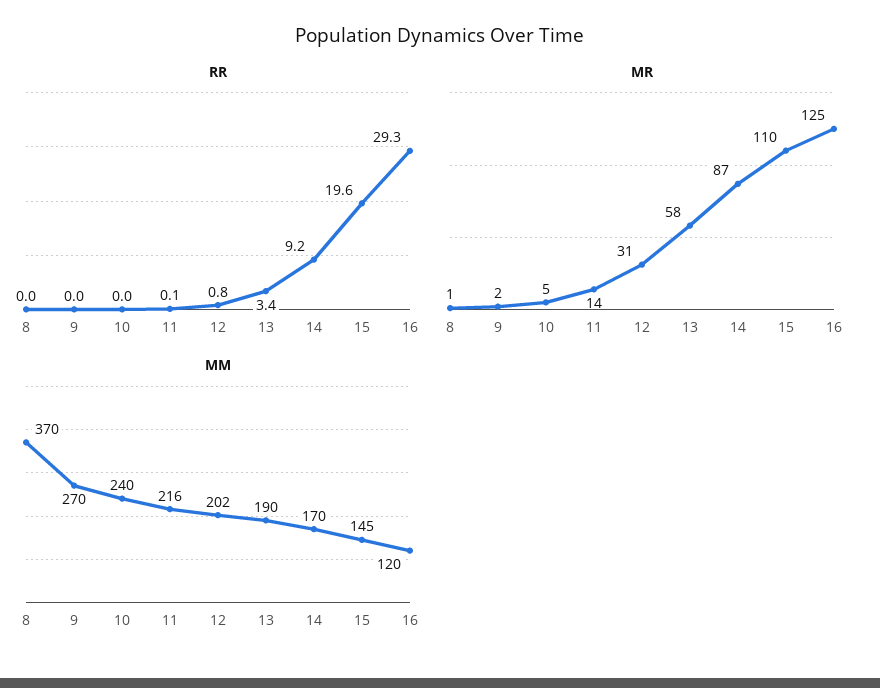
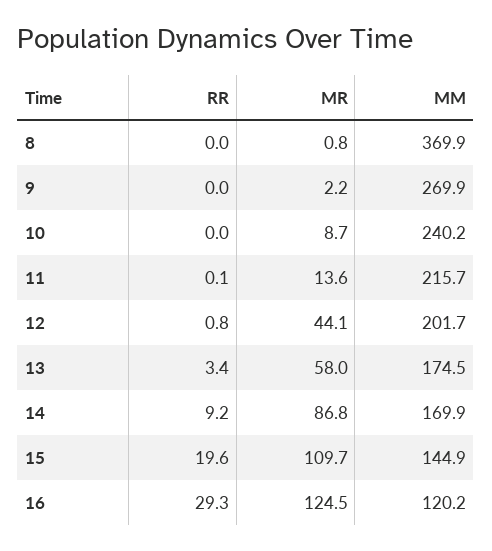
MR, 10: 5 -> 8.7
MR, 12: 31 -> 44.1
MM, 13: 190 -> 174.5

